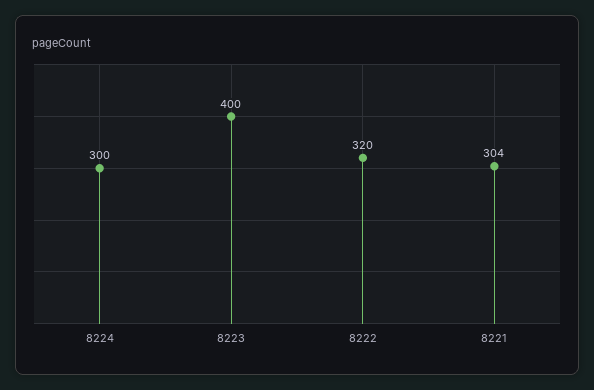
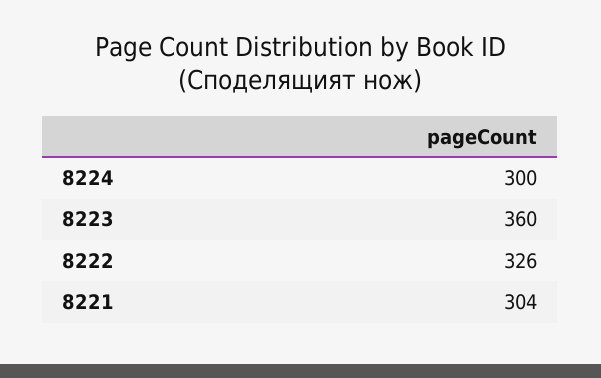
8223: 400 -> 360
8222: 320 -> 326

